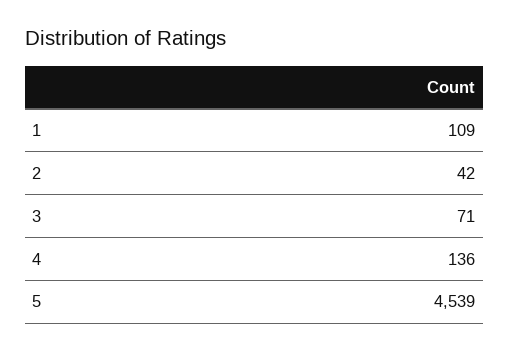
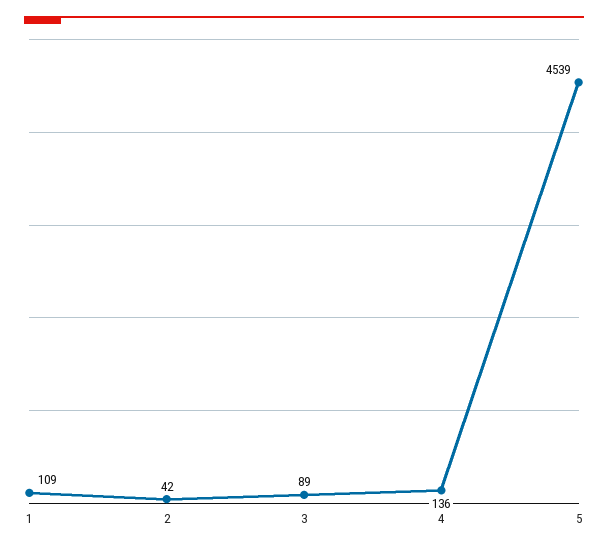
3: 71 -> 89

